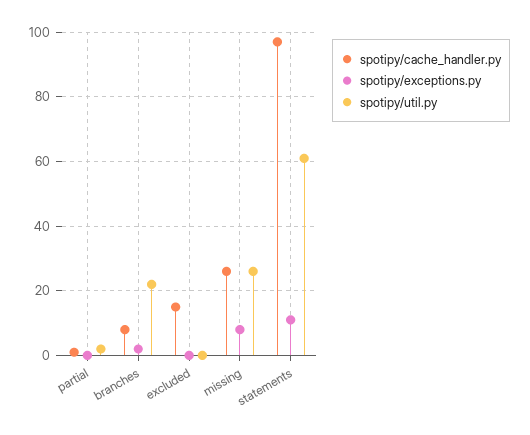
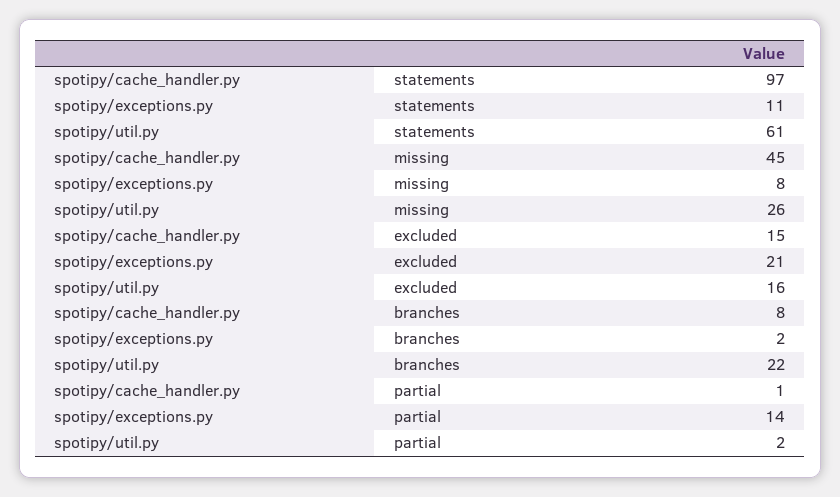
spotipy/exceptions.py, partial: 0 -> 14
spotipy/exceptions.py, excluded: 0 -> 21
spotipy/util.py, excluded: 0 -> 16
spotipy/cache_handler.py, missing: 25 -> 45

